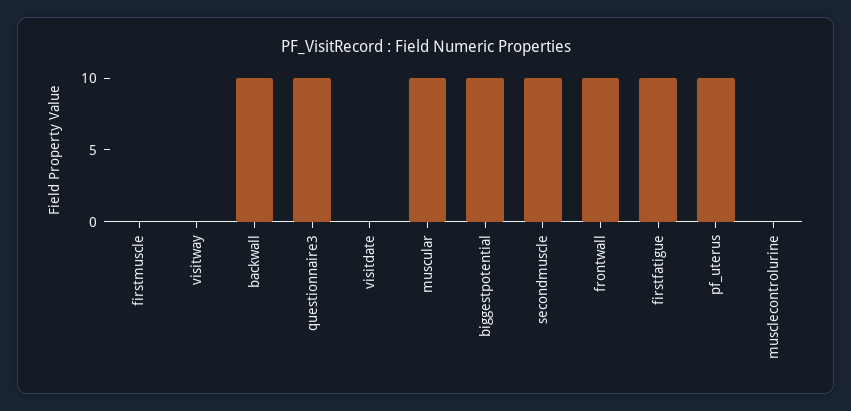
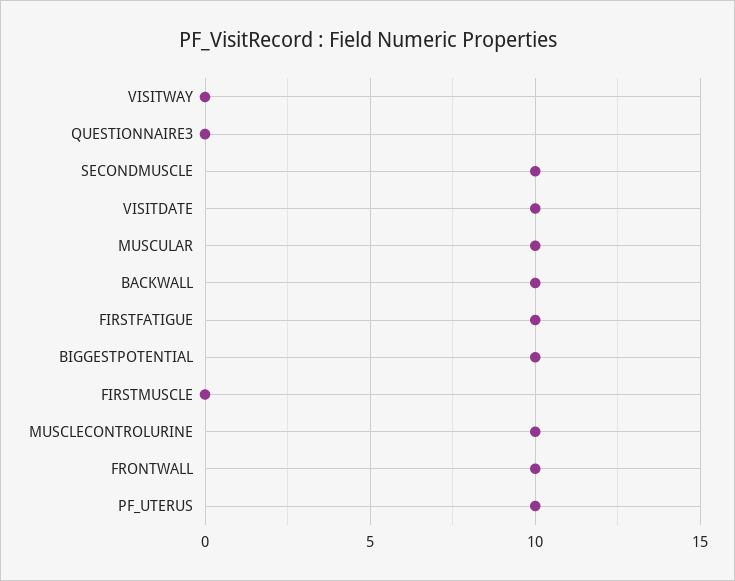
questionnaire3: 10 -> 0
visitdate: 0 -> 10
musclecontrolurine: 0 -> 10

